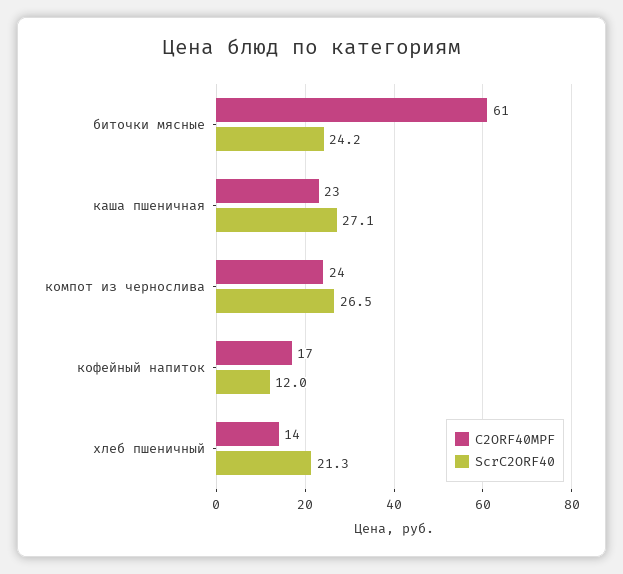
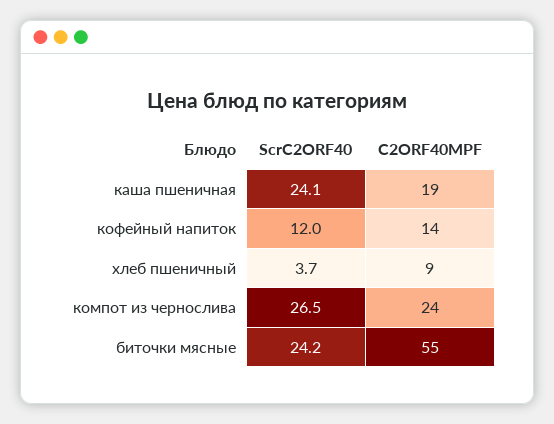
C2ORF40MPF, биточки мясные: 61 -> 55
C2ORF40MPF, каша пшеничная: 23 -> 19
ScrC2ORF40, каша пшеничная: 27.1 -> 24.1
C2ORF40MPF, кофейный напиток: 17 -> 14
C2ORF40MPF, хлеб пшеничный: 14 -> 9
ScrC2ORF40, хлеб пшеничный: 21.3 -> 3.7

